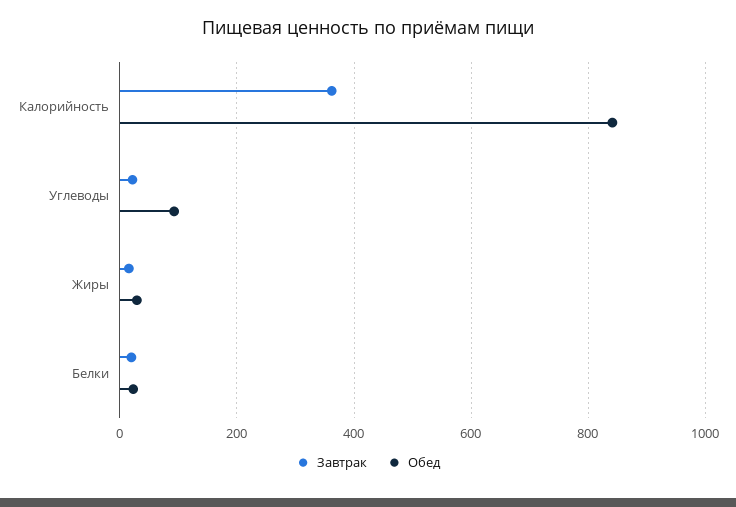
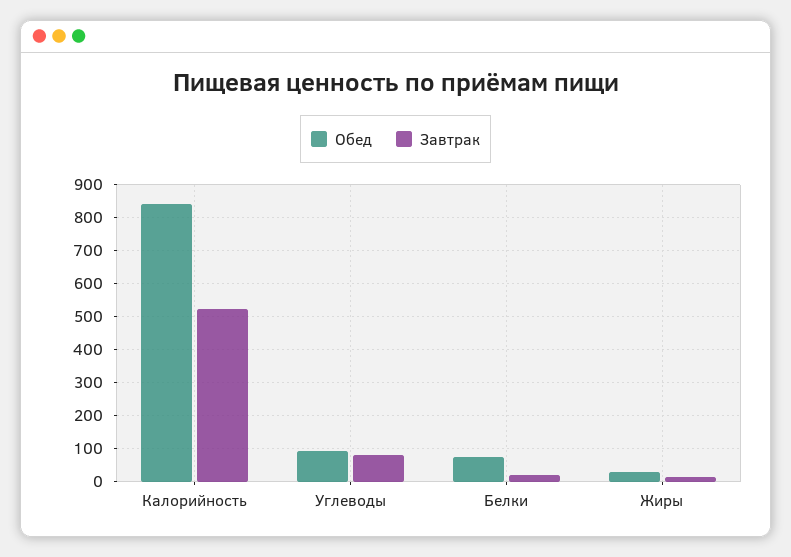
Завтрак, Калорийность: 360 -> 520
Завтрак, Углеводы: 20 -> 80
Обед, Белки: 20 -> 80

